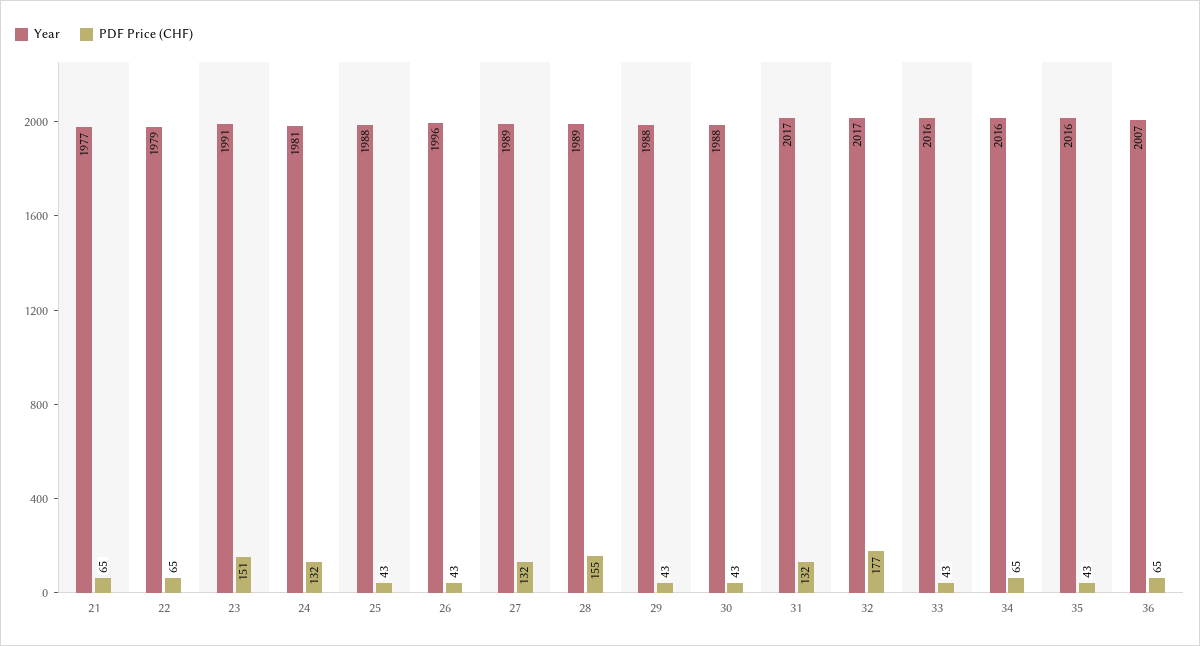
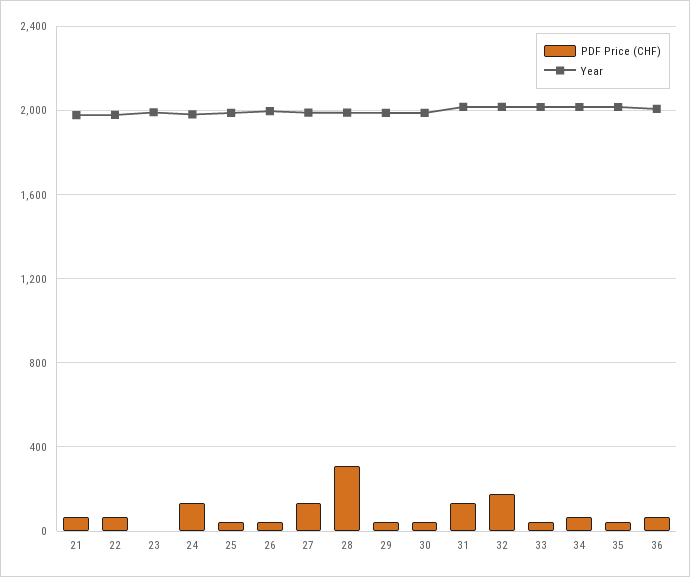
PDF Price (CHF), 23: 151 -> 0
PDF Price (CHF), 28: 155 -> 300

